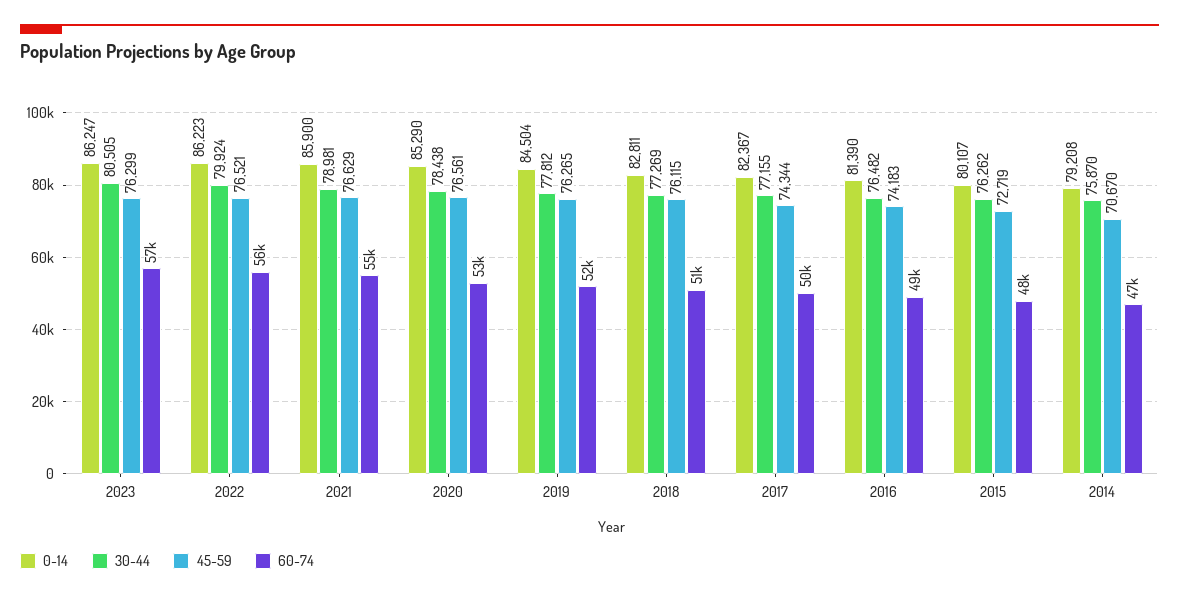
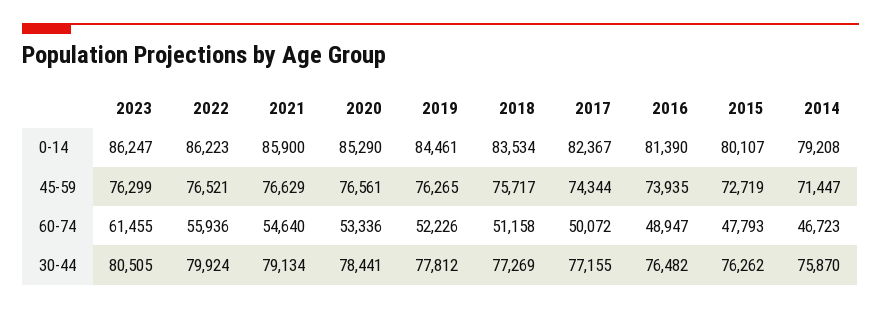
60-74, 2023: 57000 -> 61455
30-44, 2021: 78981 -> 79134
30-44, 2020: 78438 -> 78441
0-14, 2019: 84504 -> 84461
0-14, 2018: 82811 -> 83534
45-59, 2018: 76115 -> 75717
45-59, 2016: 74183 -> 73935
45-59, 2014: 70670 -> 71447

